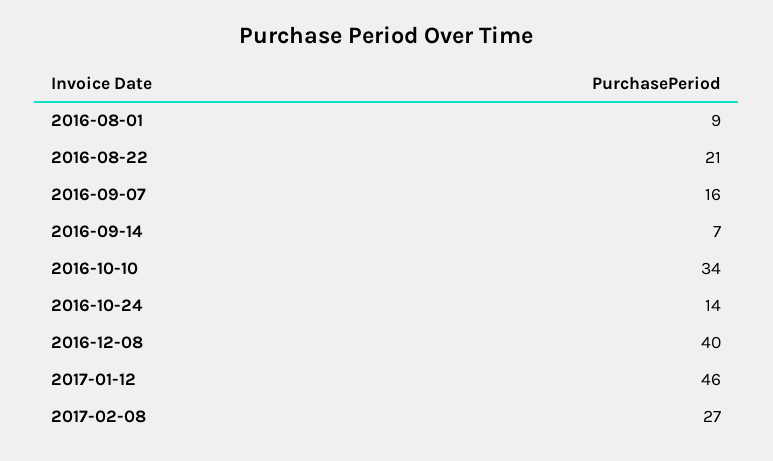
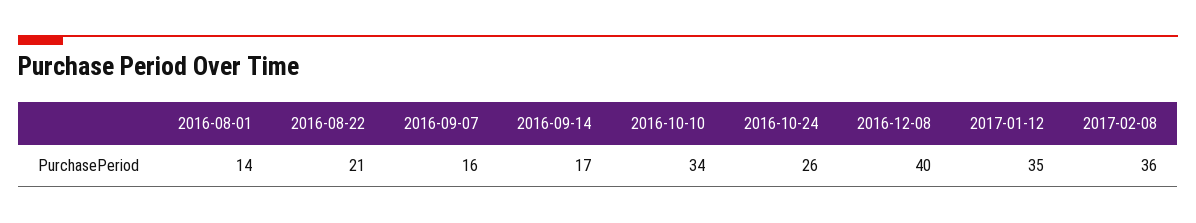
2016-08-01: 9 -> 14
2016-09-14: 7 -> 17
2016-10-24: 14 -> 26
2017-01-12: 46 -> 35
2017-02-08: 27 -> 36

